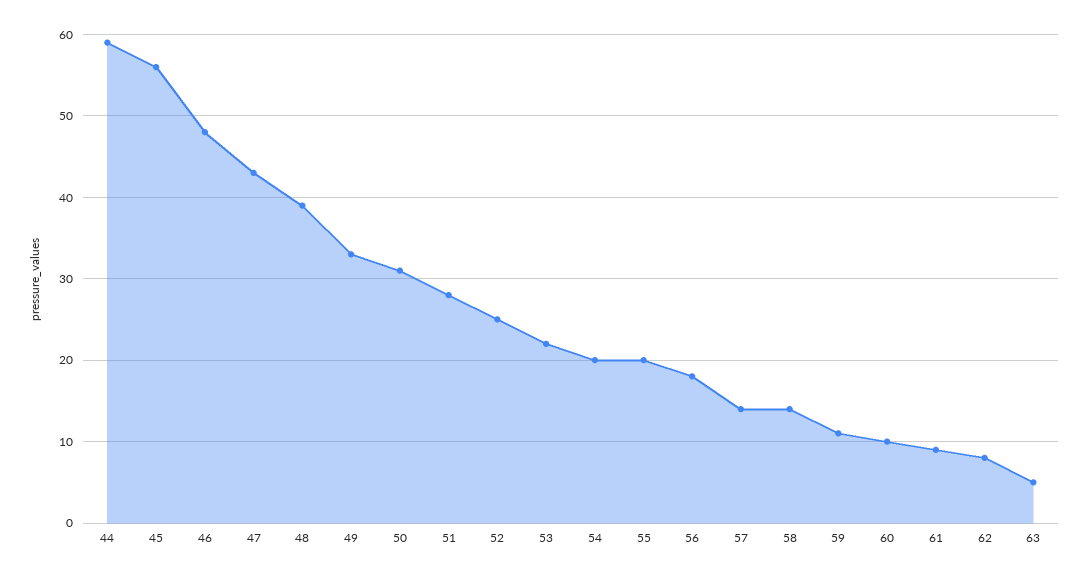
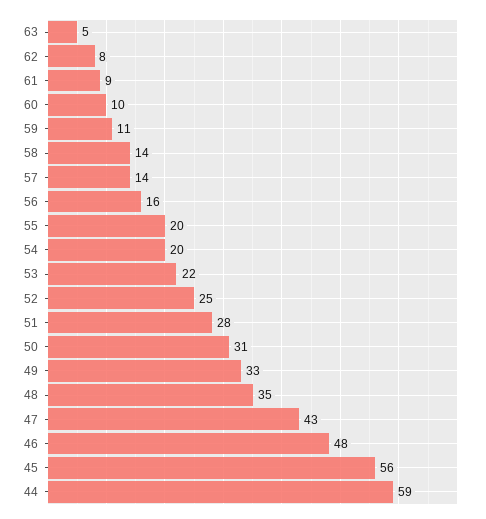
48: 39 -> 35
56: 18 -> 16

